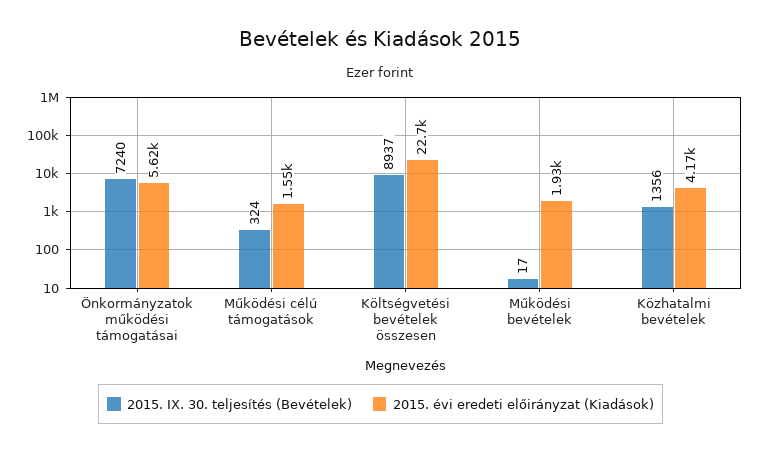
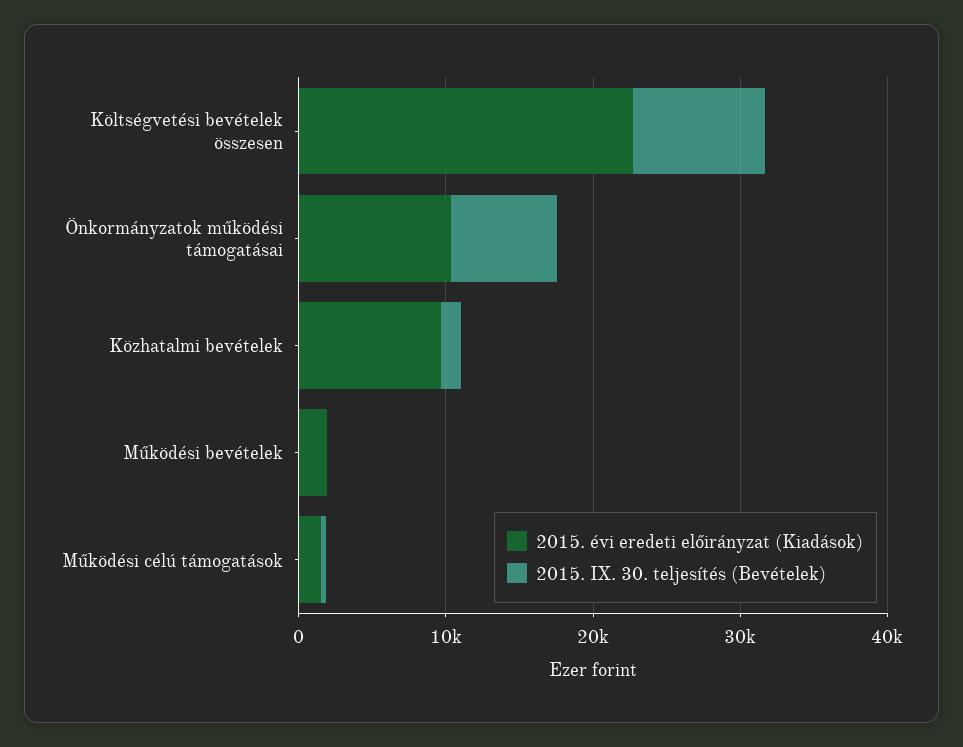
2015. évi eredeti előirányzat (Kiadások), Önkormányzatok működési támogatásai: 5620 -> 10000
2015. évi eredeti előirányzat (Kiadások), Közhatalmi bevételek: 4170 -> 10000

